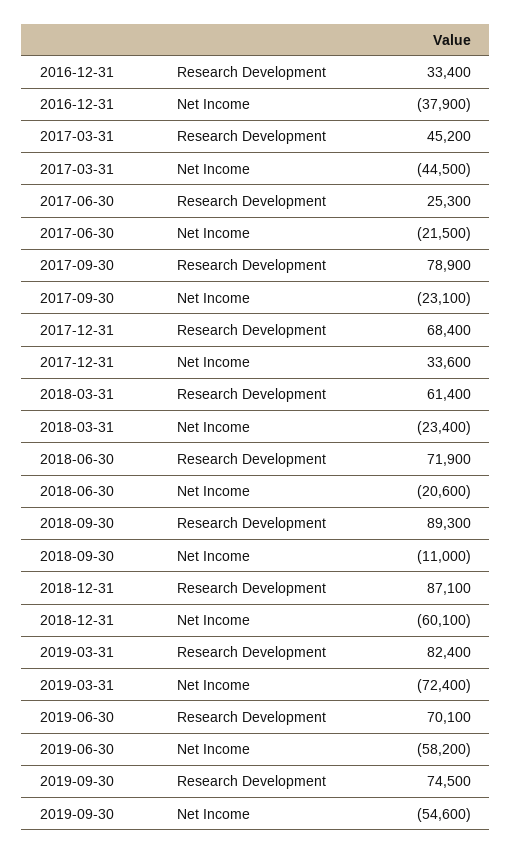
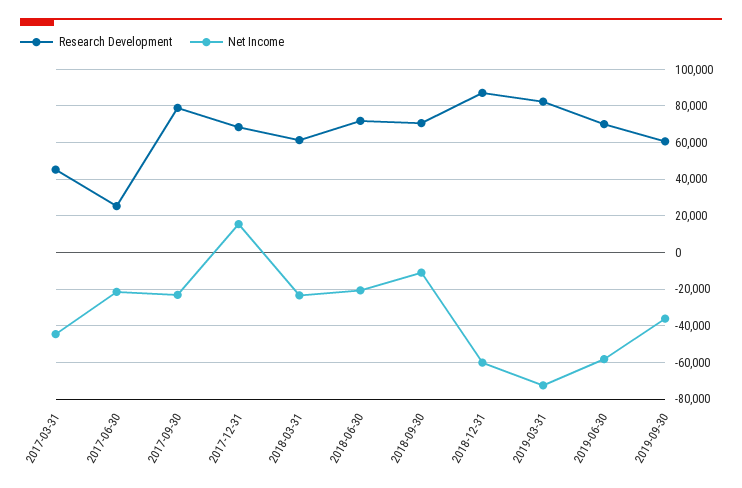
Research Development, 2016-12-31: 33400 -> none
Net Income, 2016-12-31: -37900 -> none
Net Income, 2017-12-31: 33600 -> 15000
Research Development, 2018-09-30: 89300 -> 70000
Research Development, 2019-09-30: 74500 -> 60000
Net Income, 2019-09-30: -54600 -> -35000

